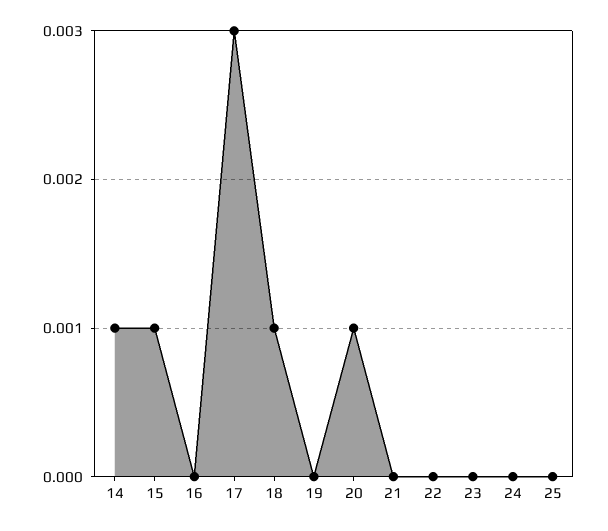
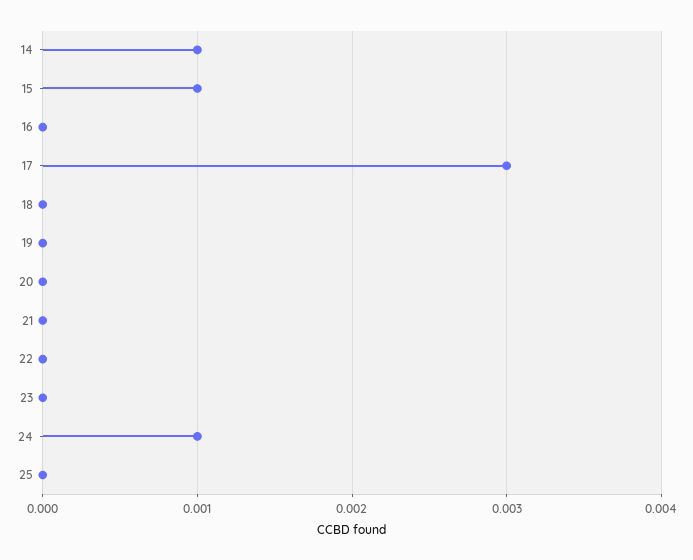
18: 0.001 -> 0
20: 0.001 -> 0
24: 0 -> 0.001

